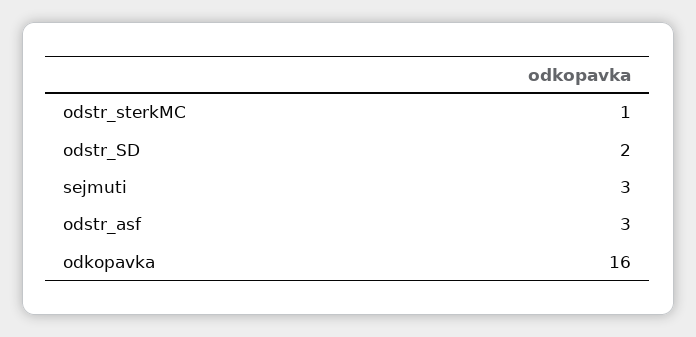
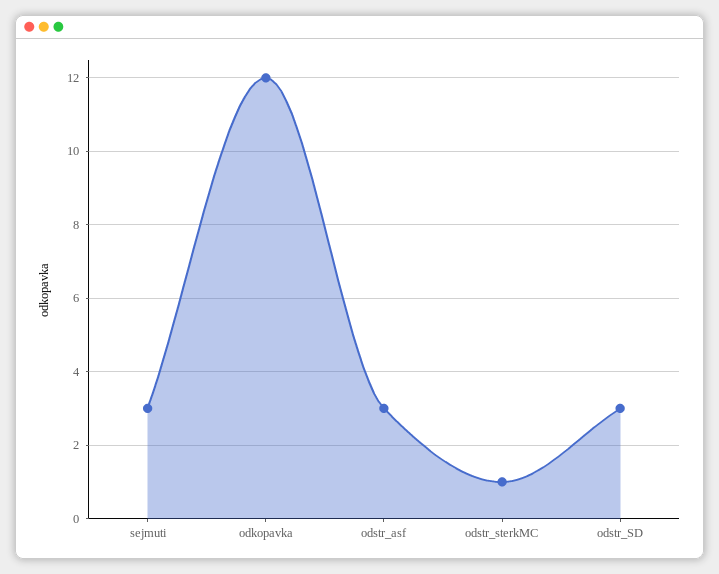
odstr_SD: 2 -> 3
odkopavka: 16 -> 12

